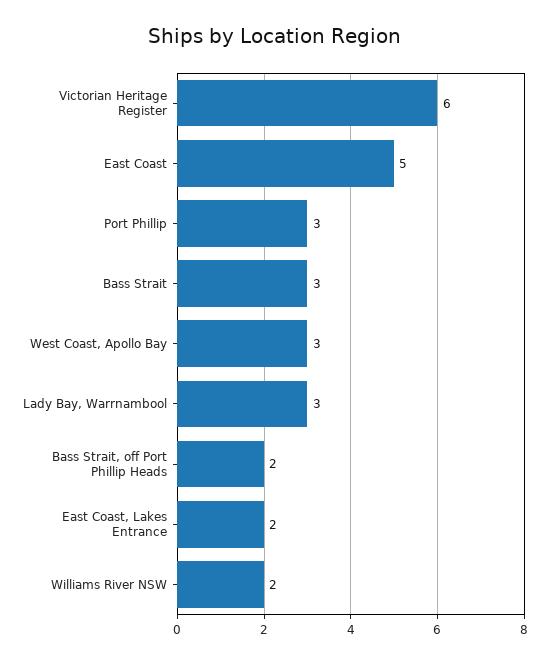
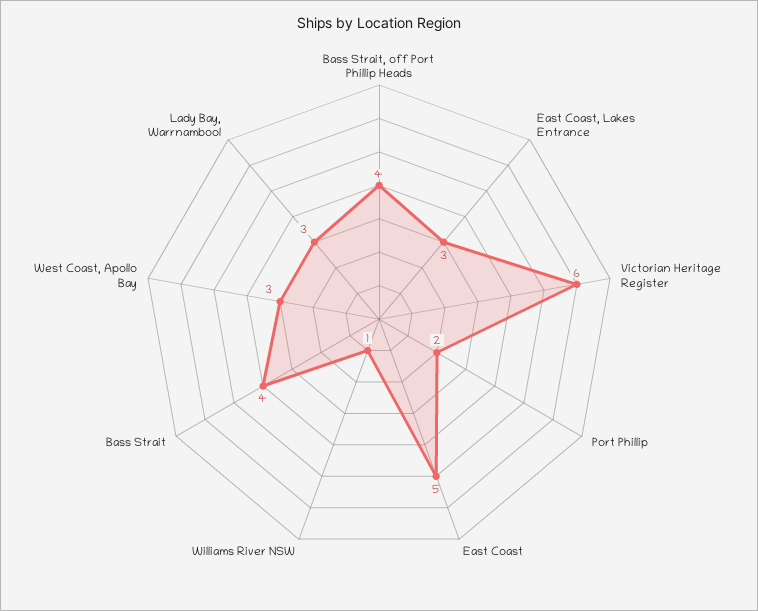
Port Phillip: 3 -> 2
Bass Strait: 3 -> 4
Bass Strait, off Port Phillip Heads: 2 -> 4
East Coast, Lakes Entrance: 2 -> 3
Williams River NSW: 2 -> 1

